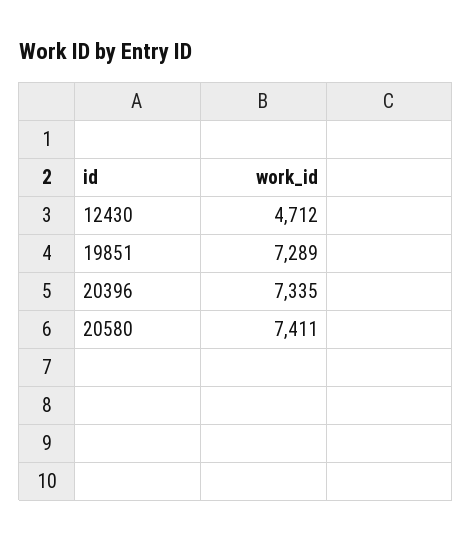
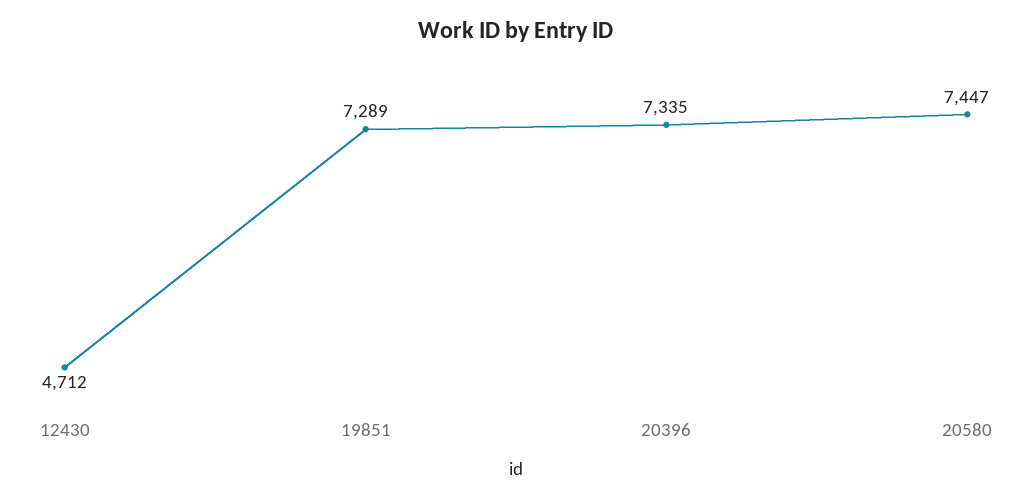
20580: 7411 -> 7447

